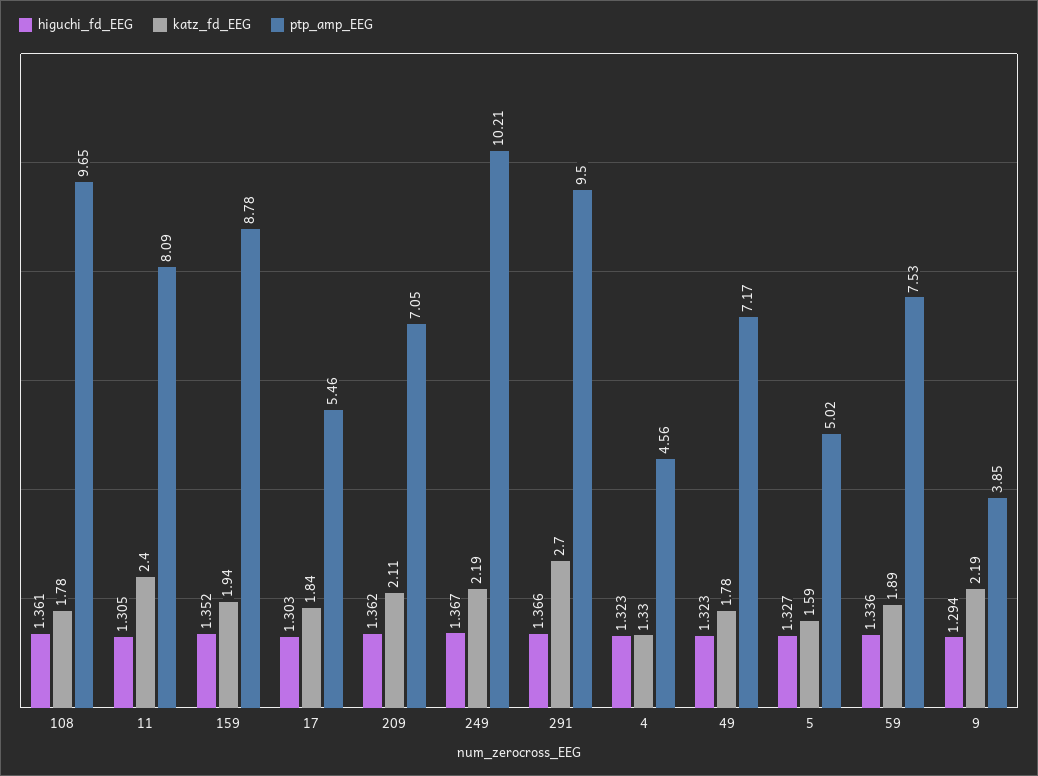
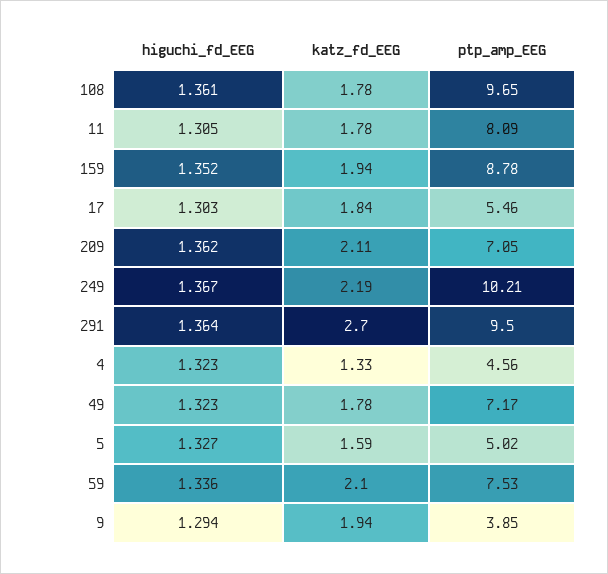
katz_fd_EEG, 11: 2.4 -> 1.78
higuchi_fd_EEG, 291: 1.366 -> 1.364
katz_fd_EEG, 59: 1.89 -> 2.1
katz_fd_EEG, 9: 2.19 -> 1.94

